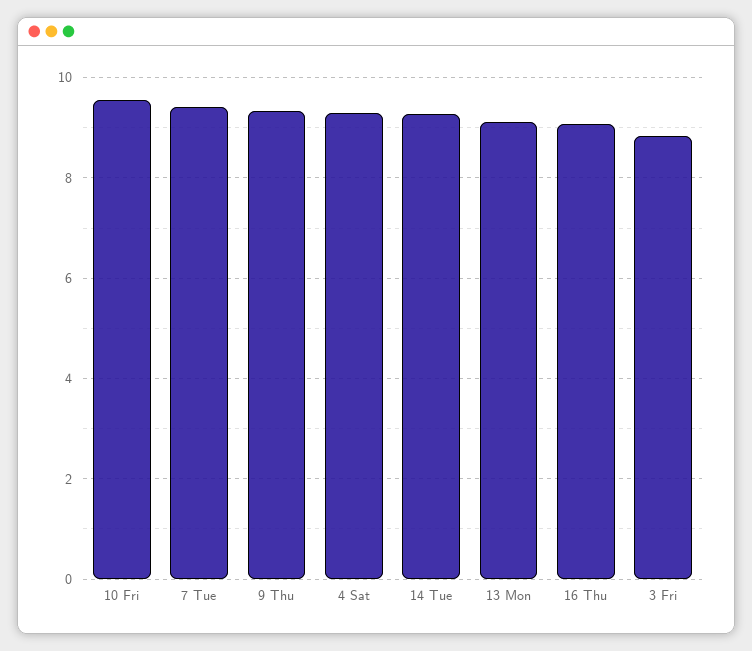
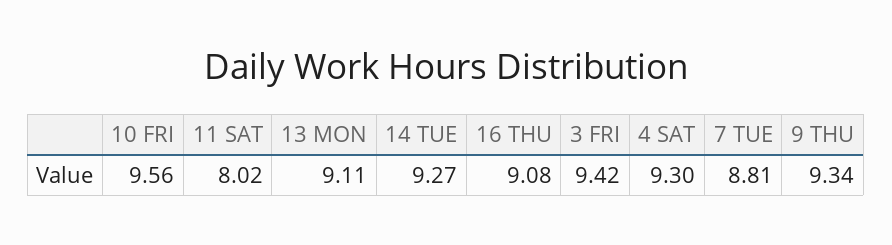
7 Tue: 9.4 -> 8.81
3 Fri: 8.8 -> 9.42
11 SAT: none -> 8.02

